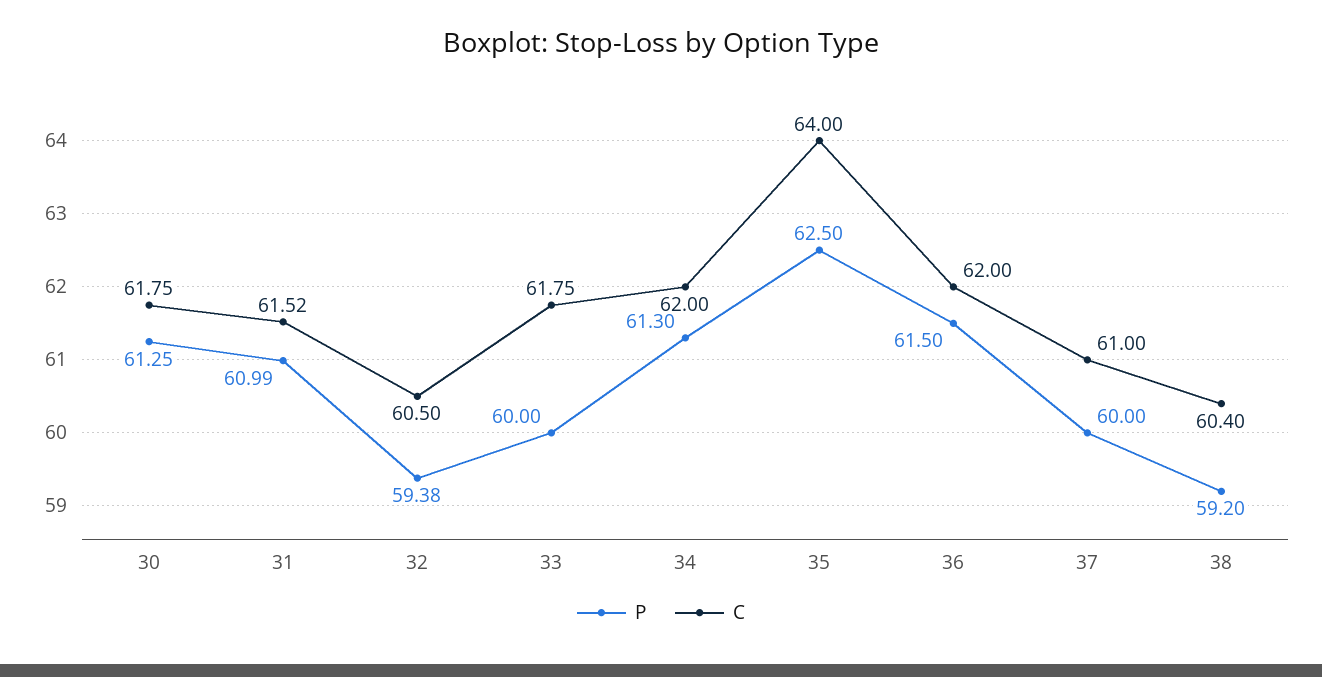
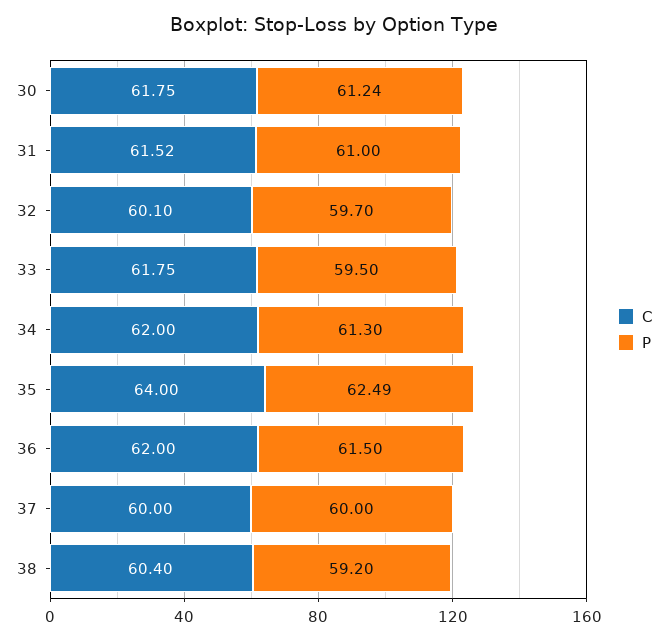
P, 30: 61.25 -> 61.24
P, 31: 60.99 -> 61
P, 32: 59.38 -> 59.7
C, 32: 60.5 -> 60.1
P, 33: 60 -> 59.5
P, 35: 62.5 -> 62.49
C, 37: 61 -> 60

